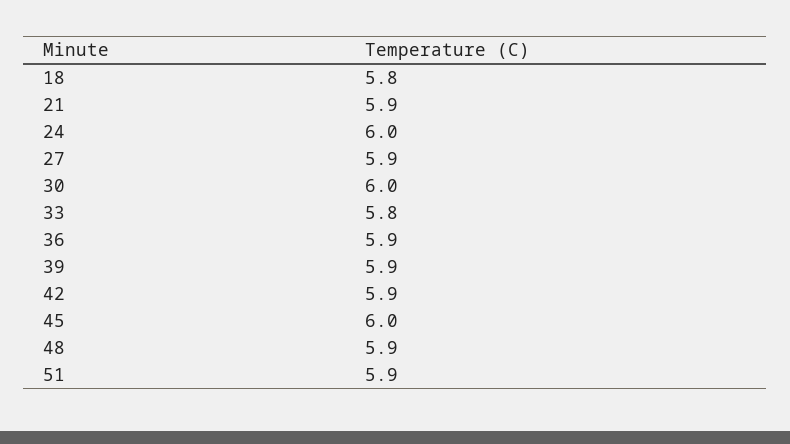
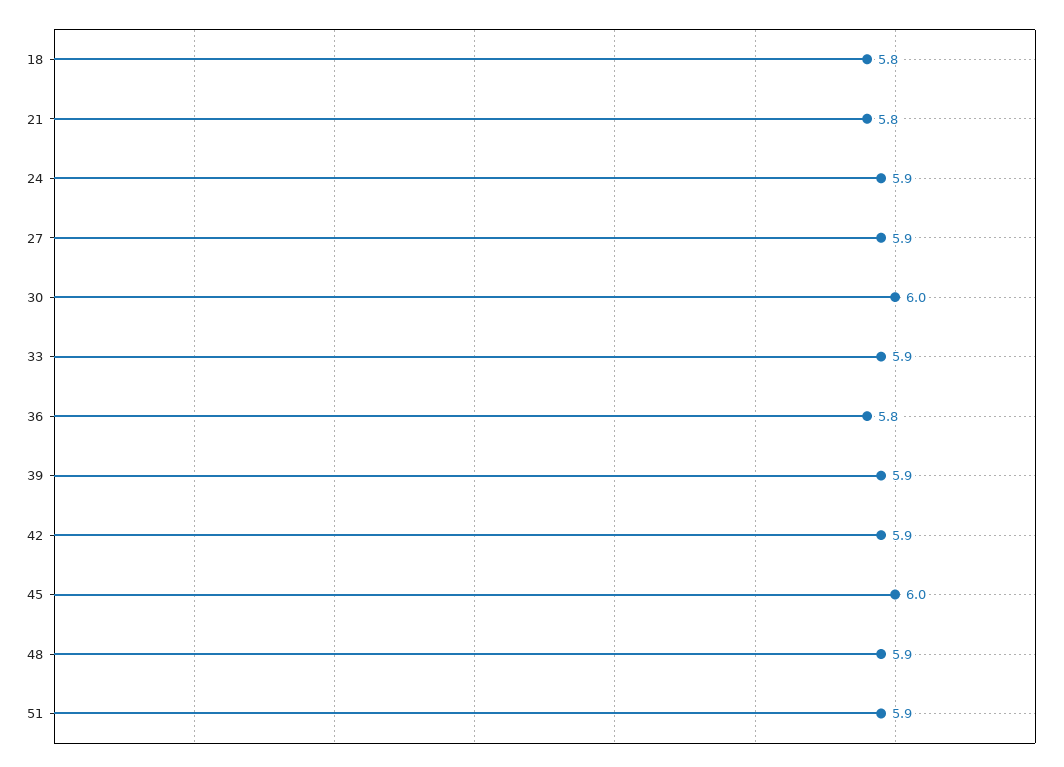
21: 5.9 -> 5.8
24: 6 -> 5.9
33: 5.8 -> 5.9
36: 5.9 -> 5.8

